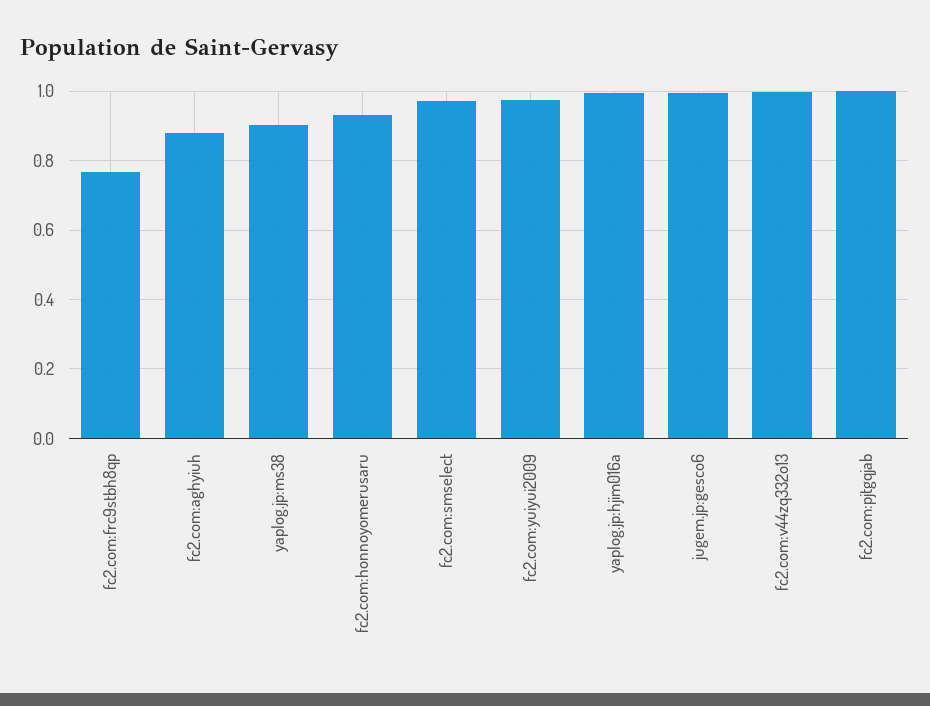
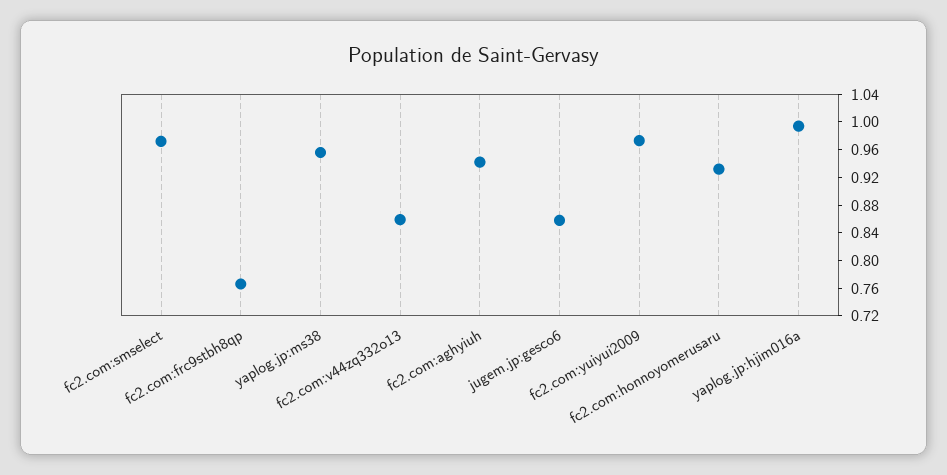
fc2.com:aghyiuh: 0.88 -> 0.94
yaplog.jp:ms38: 0.9 -> 0.96
jugem.jp:gesco6: 1 -> 0.86
fc2.com:v44zq332o13: 1 -> 0.86
fc2.com:pjtgqjab: 1 -> none

